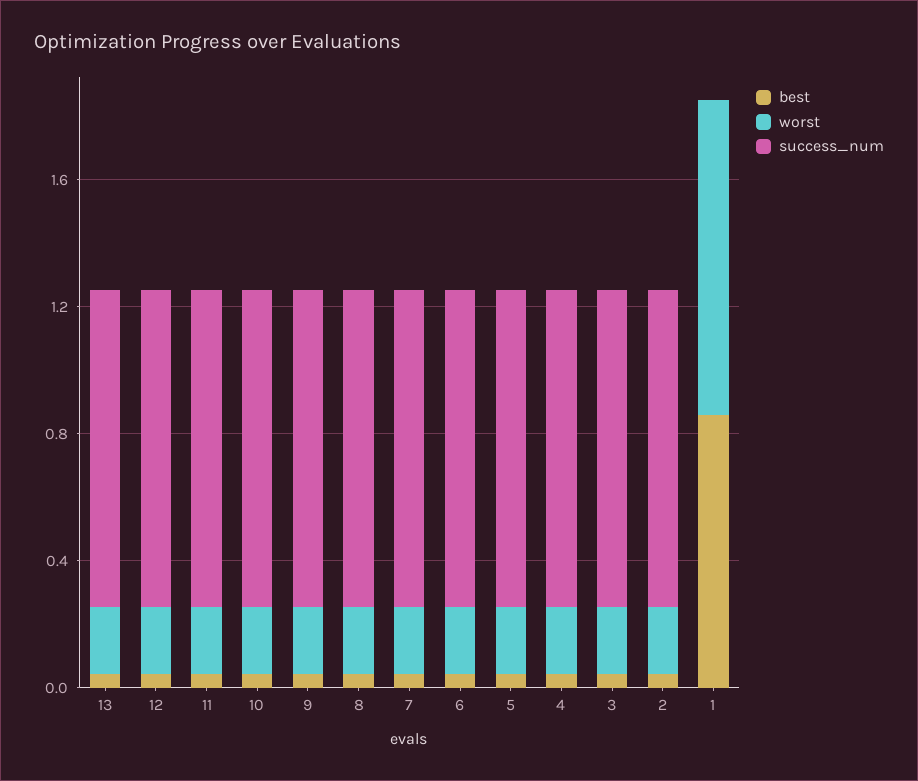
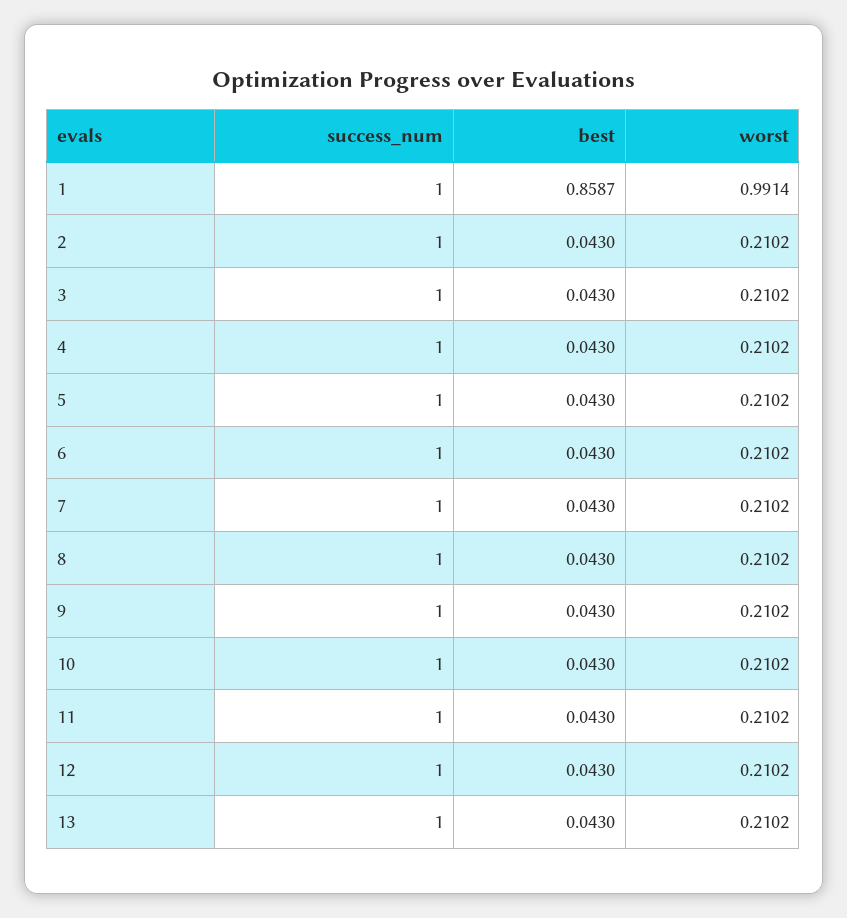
success_num, 1: 0 -> 1

